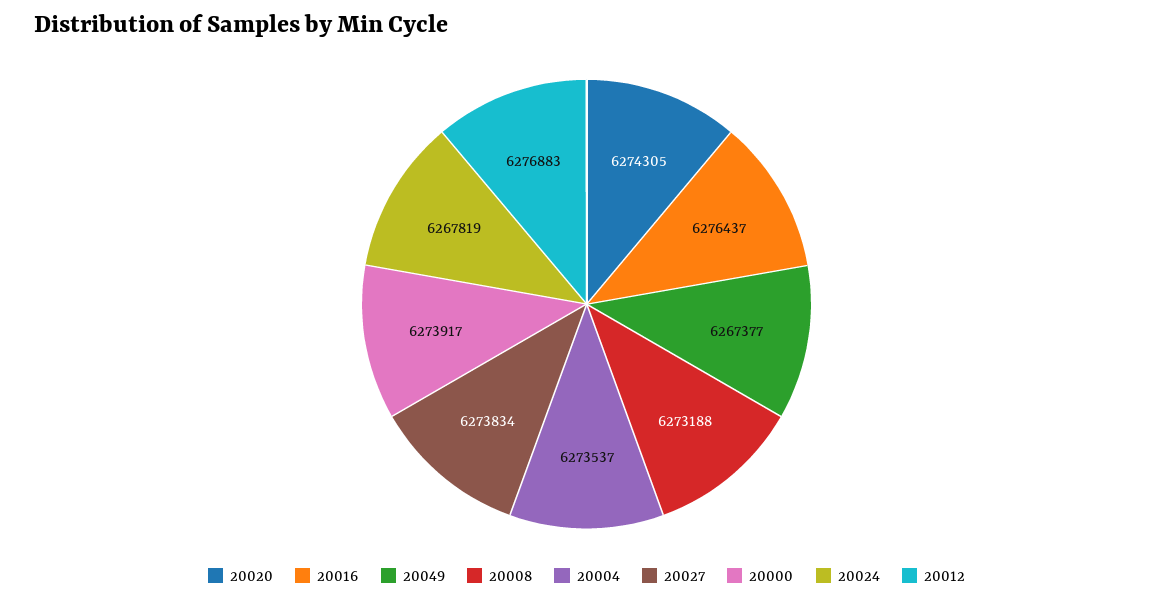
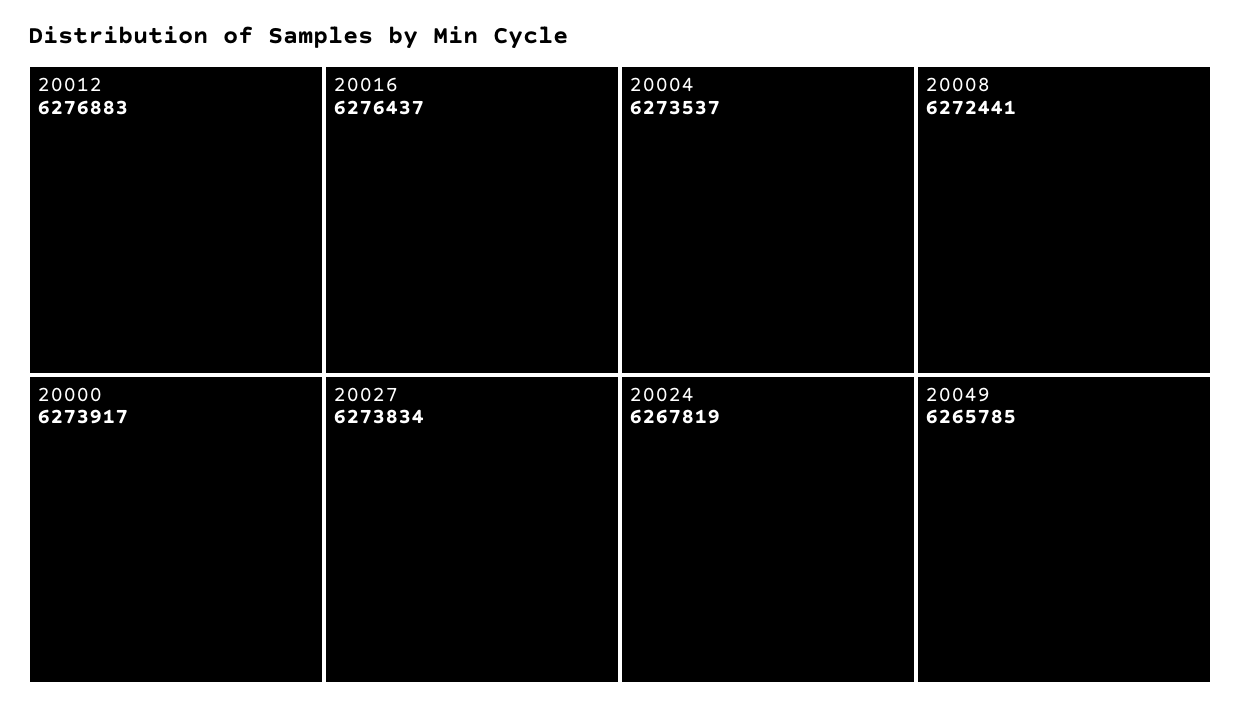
20020: 6274305 -> none
20049: 6267377 -> 6265785
20008: 6273188 -> 6272441

